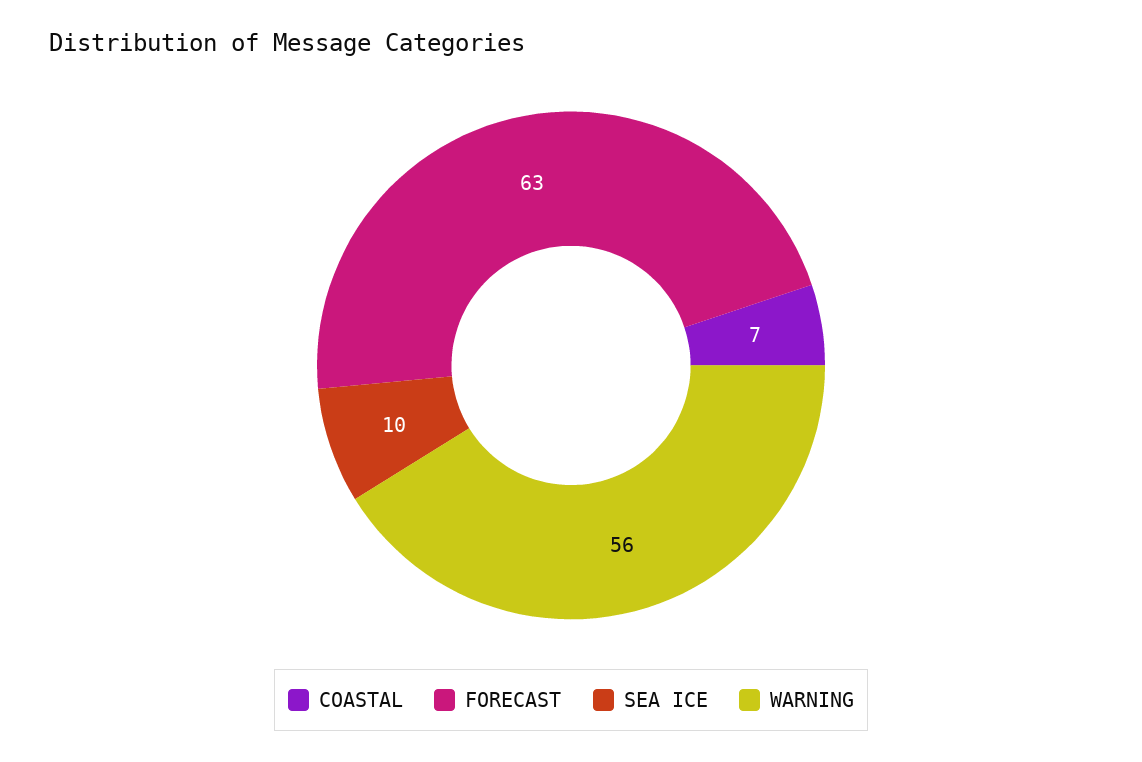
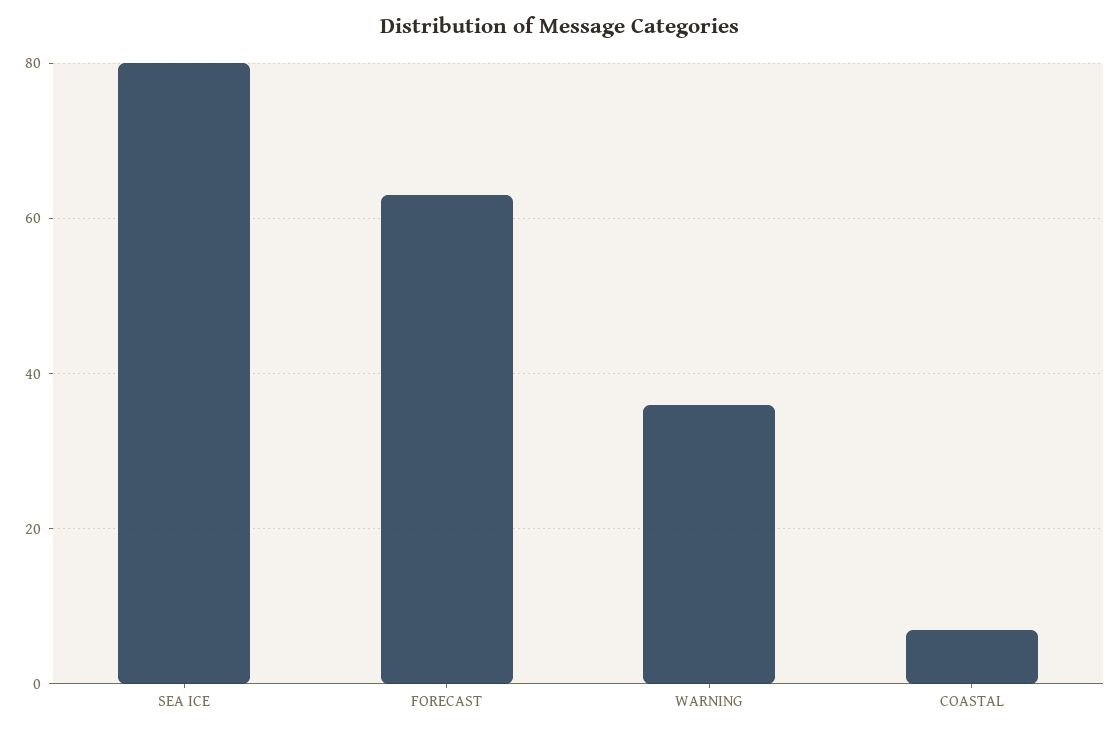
SEA ICE: 10 -> 80
WARNING: 56 -> 35

